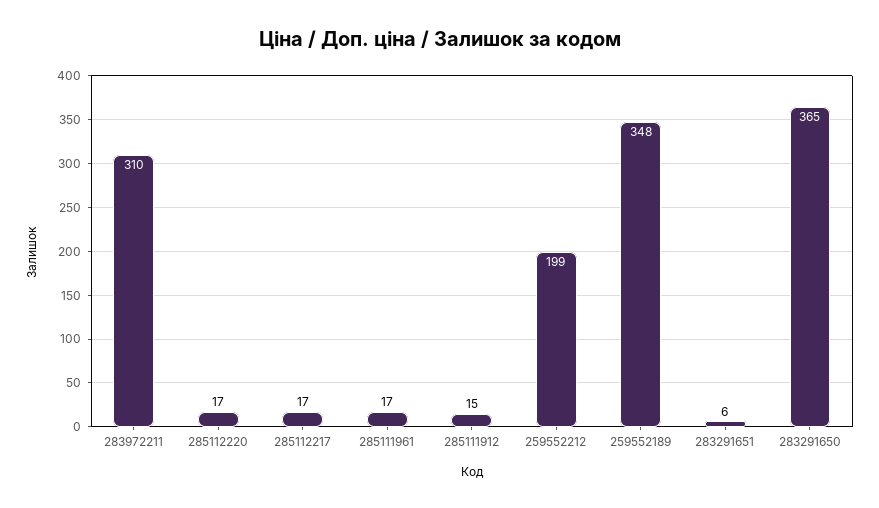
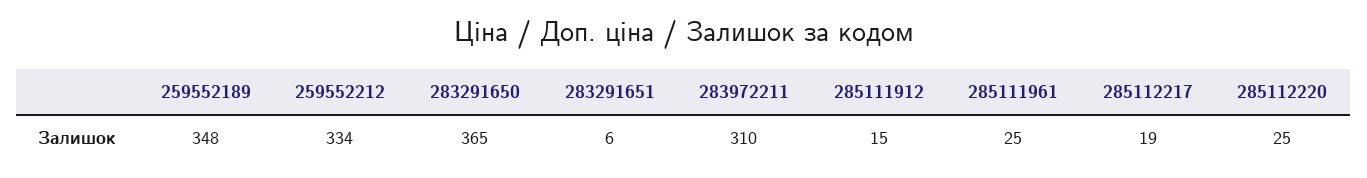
285112220: 17 -> 25
285112217: 17 -> 19
285111961: 17 -> 25
259552212: 199 -> 334

